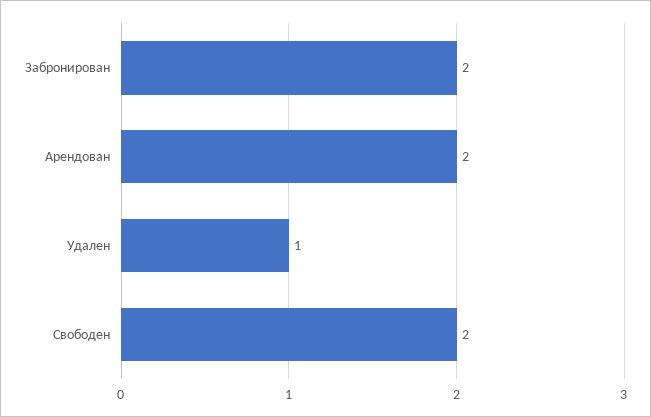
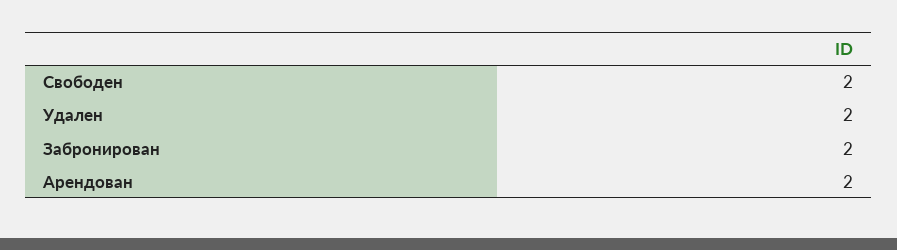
Удален: 1 -> 2

